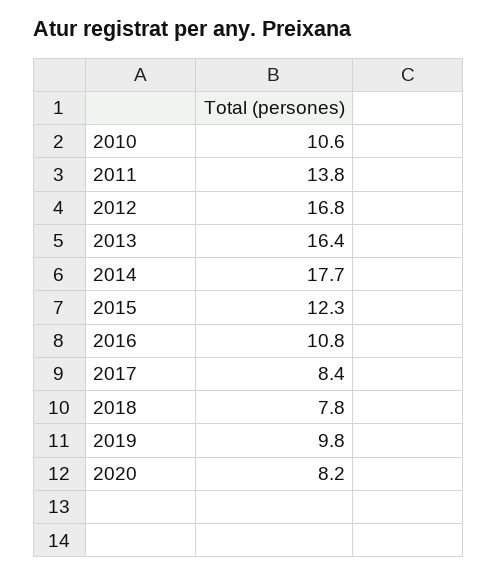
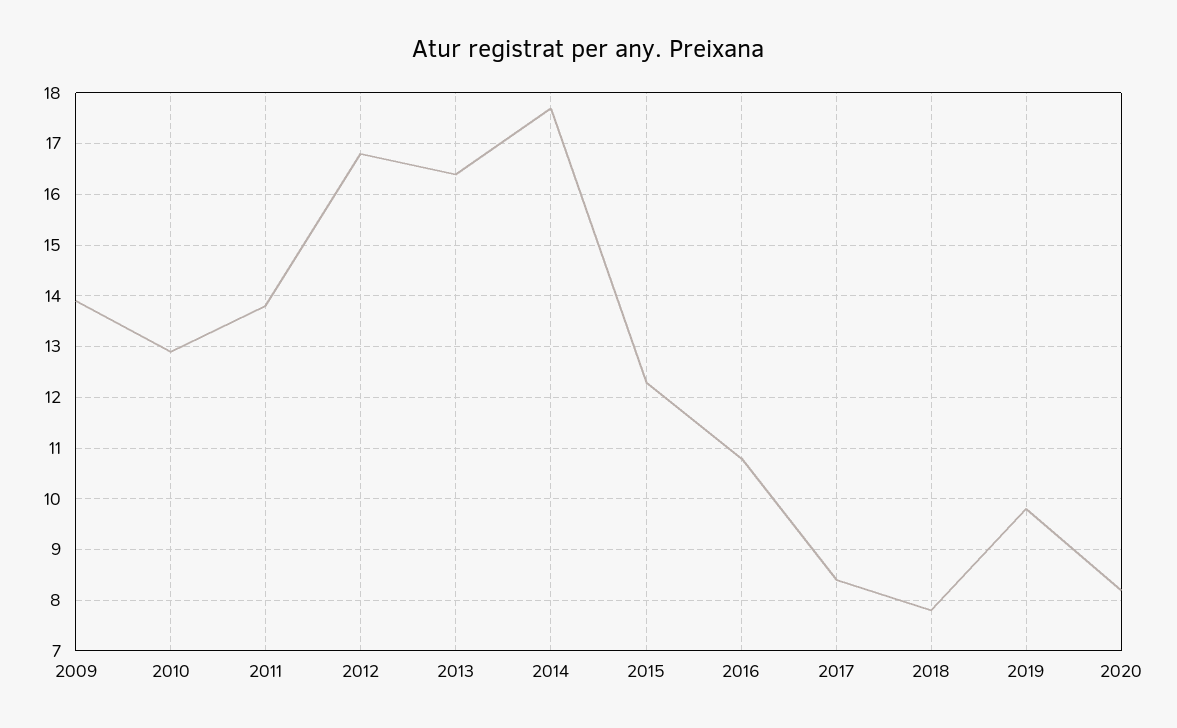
2010: 10.6 -> 13
2009: none -> 14

